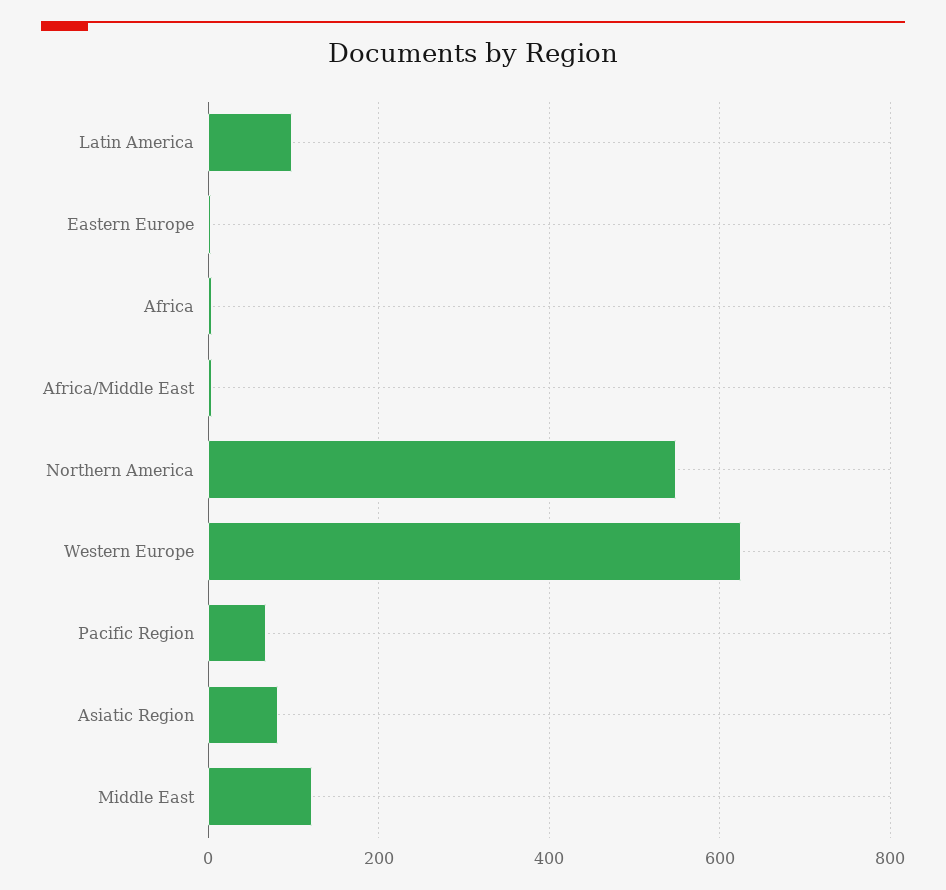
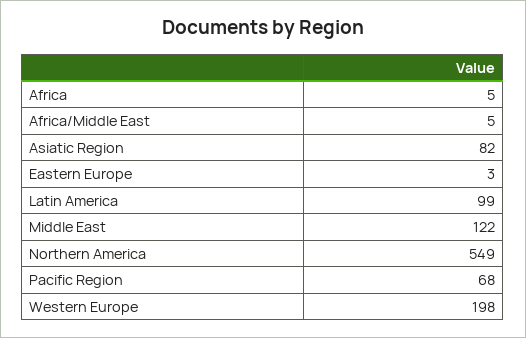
Western Europe: 620 -> 198

